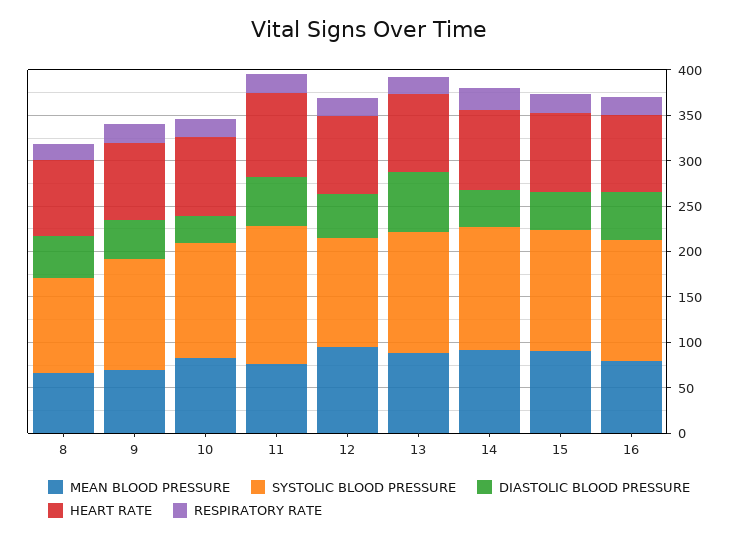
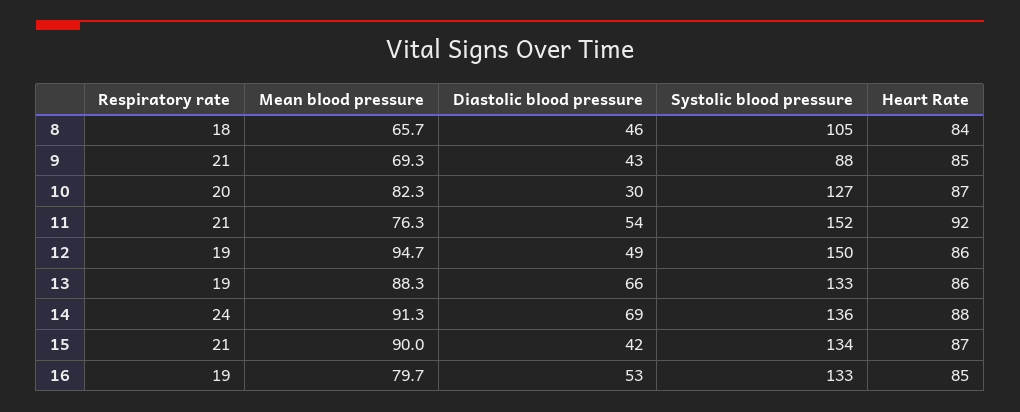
SYSTOLIC BLOOD PRESSURE, 9: 120 -> 88
SYSTOLIC BLOOD PRESSURE, 12: 120 -> 150
DIASTOLIC BLOOD PRESSURE, 14: 40 -> 69

